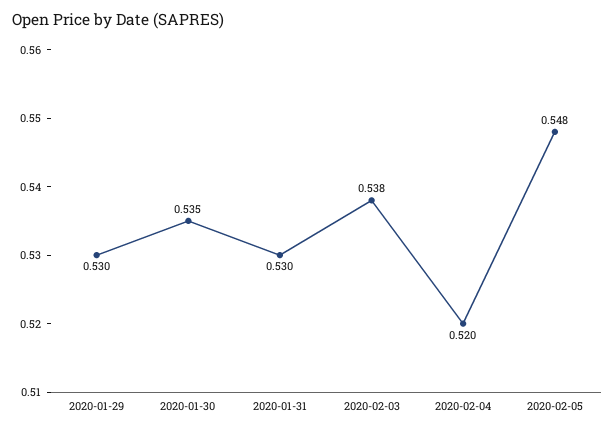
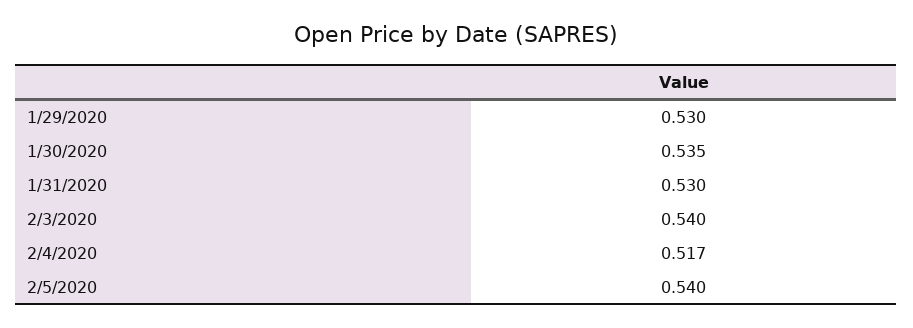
2020-02-03: 0.538 -> 0.54
2020-02-04: 0.52 -> 0.517
2020-02-05: 0.548 -> 0.54

